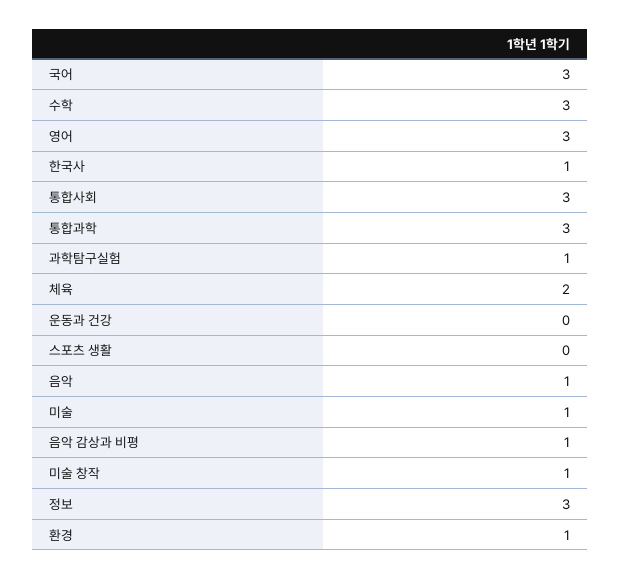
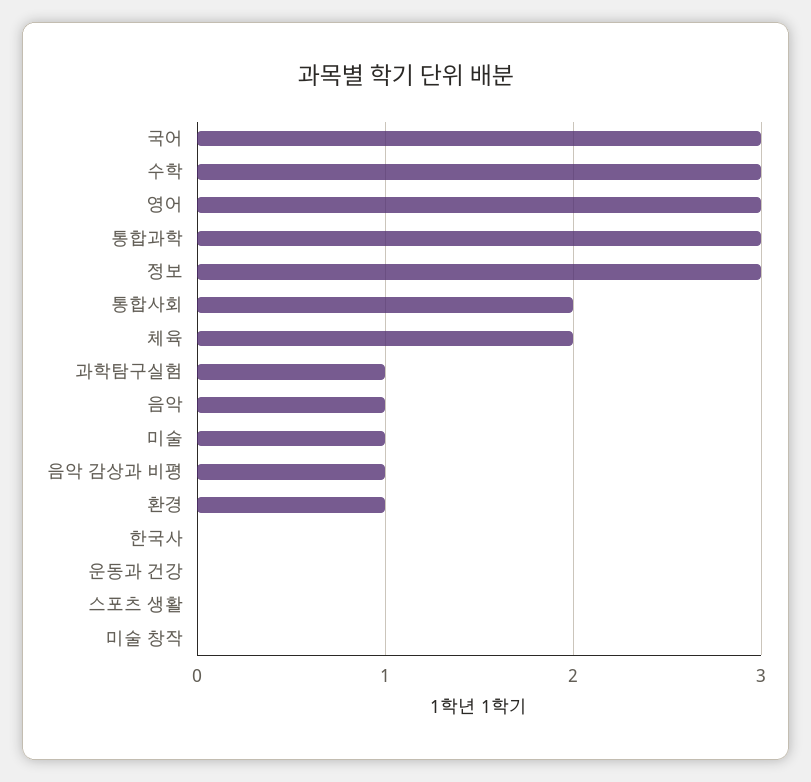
한국사: 1 -> 0
통합사회: 3 -> 2
미술 창작: 1 -> 0

